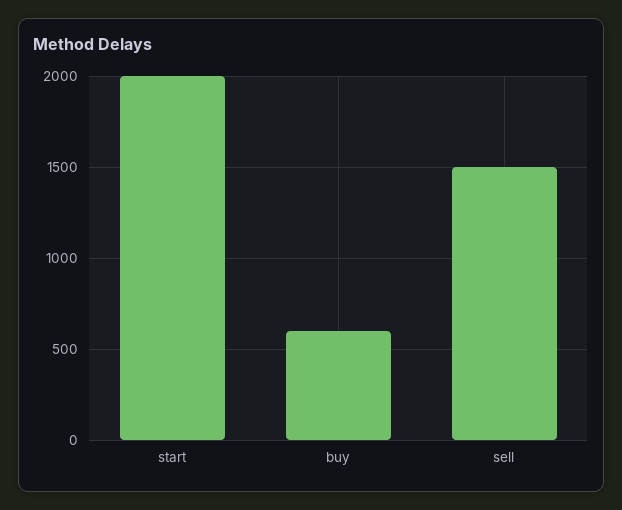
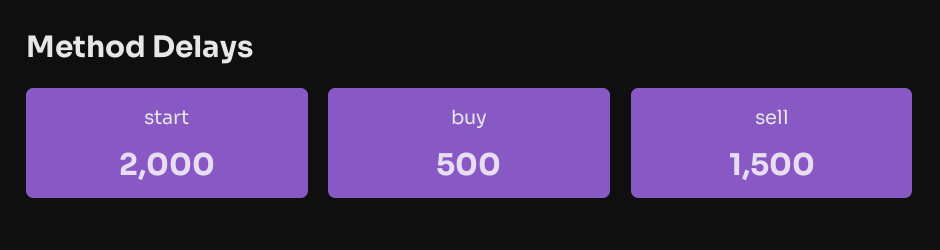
buy: 600 -> 500

